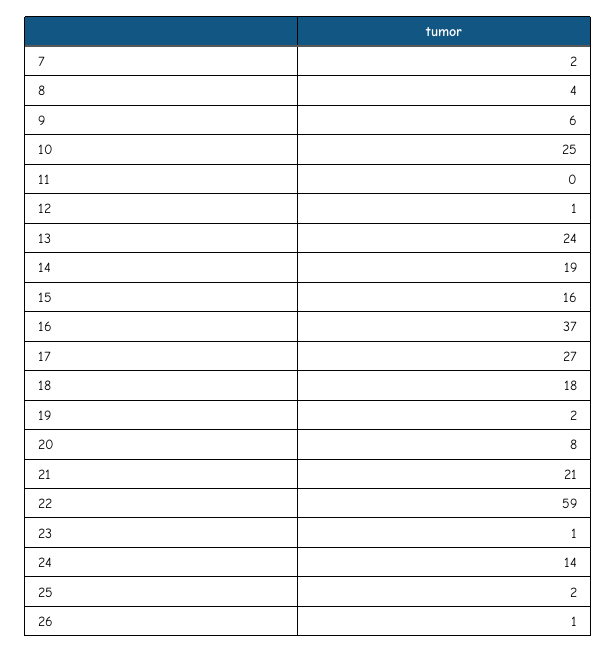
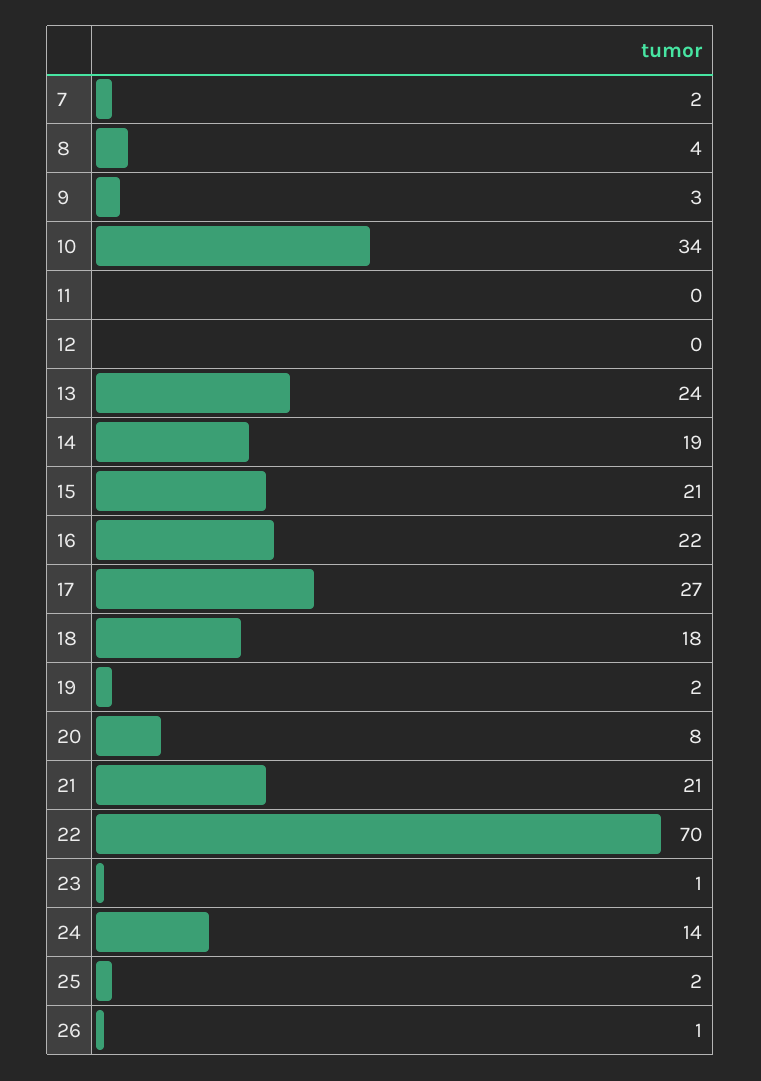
9: 6 -> 3
10: 25 -> 34
12: 1 -> 0
15: 16 -> 21
16: 37 -> 22
22: 59 -> 70

